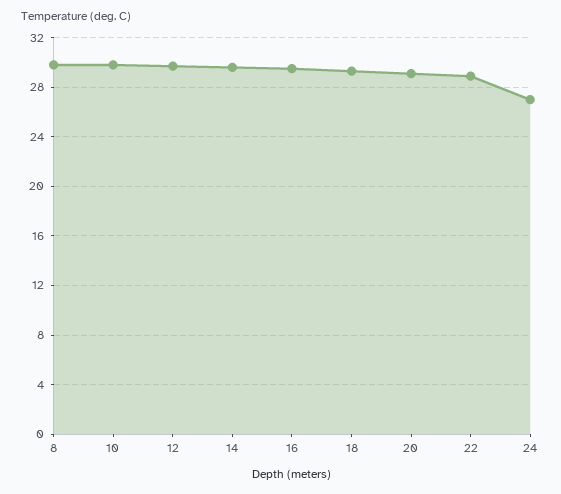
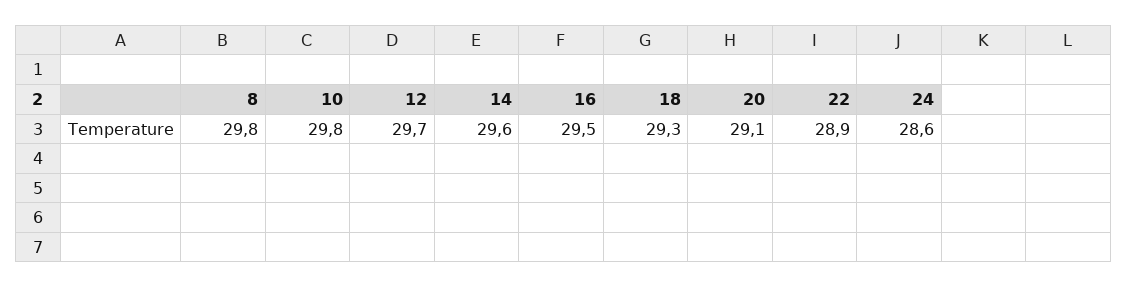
24: 27 -> 28.6

